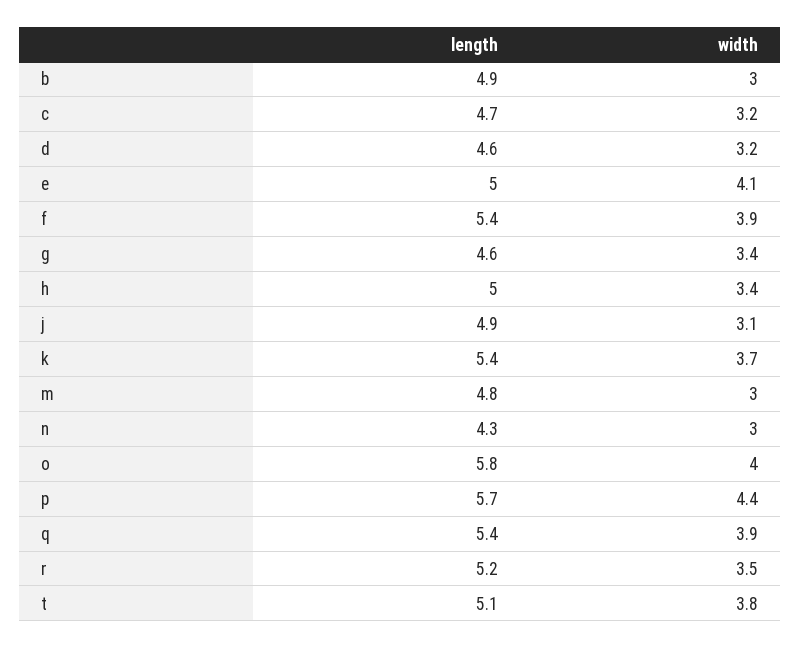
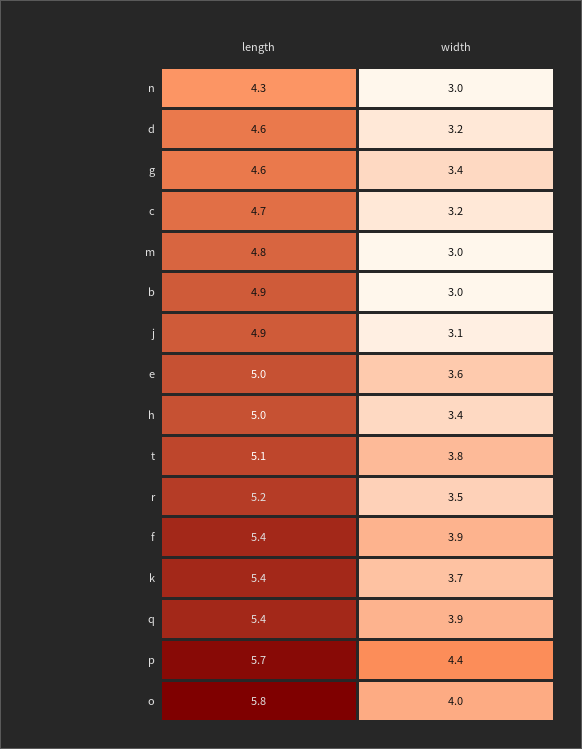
width, e: 4.1 -> 3.6

